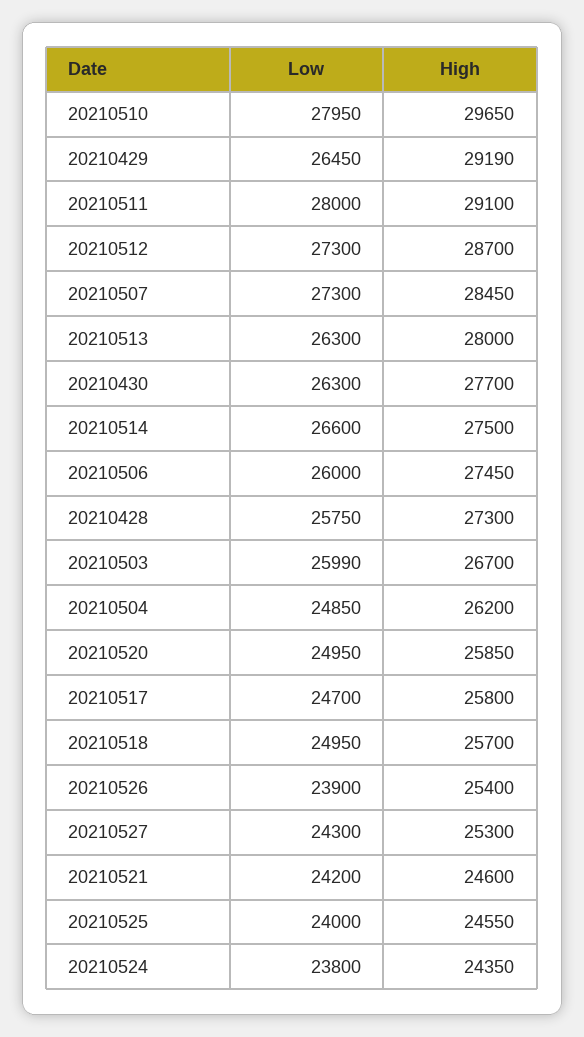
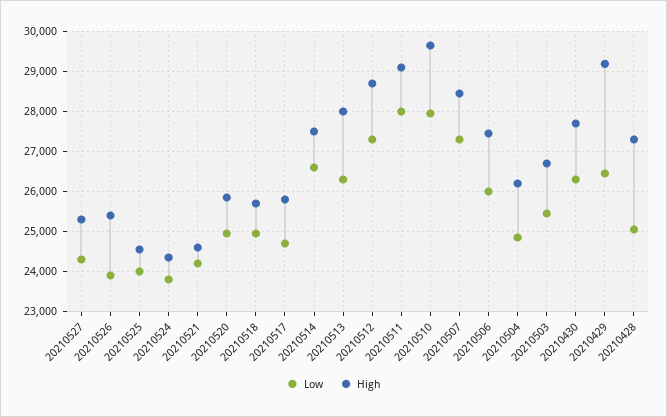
Low, 20210428: 25750 -> 25000
Low, 20210503: 25990 -> 25400

